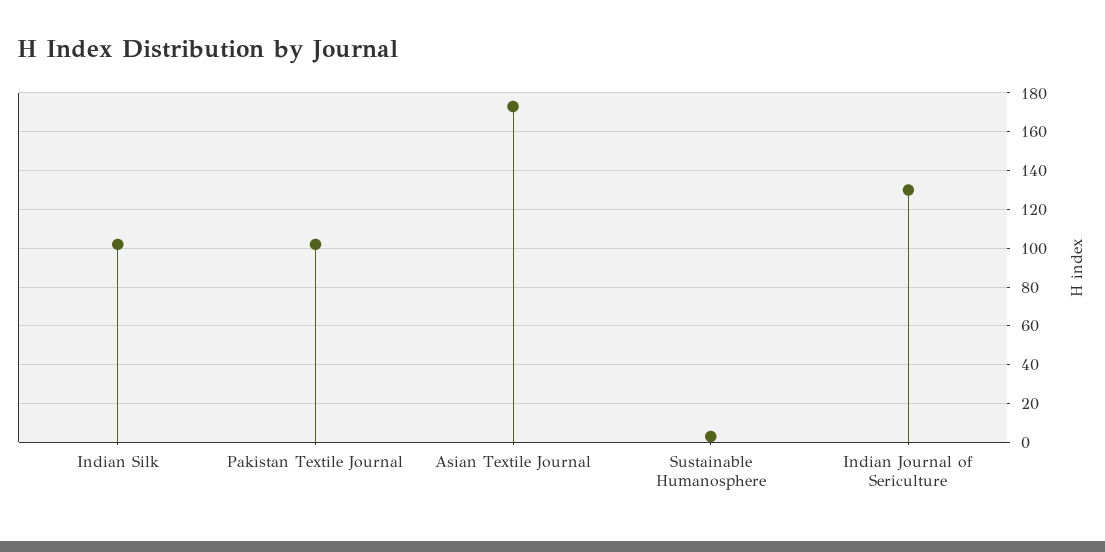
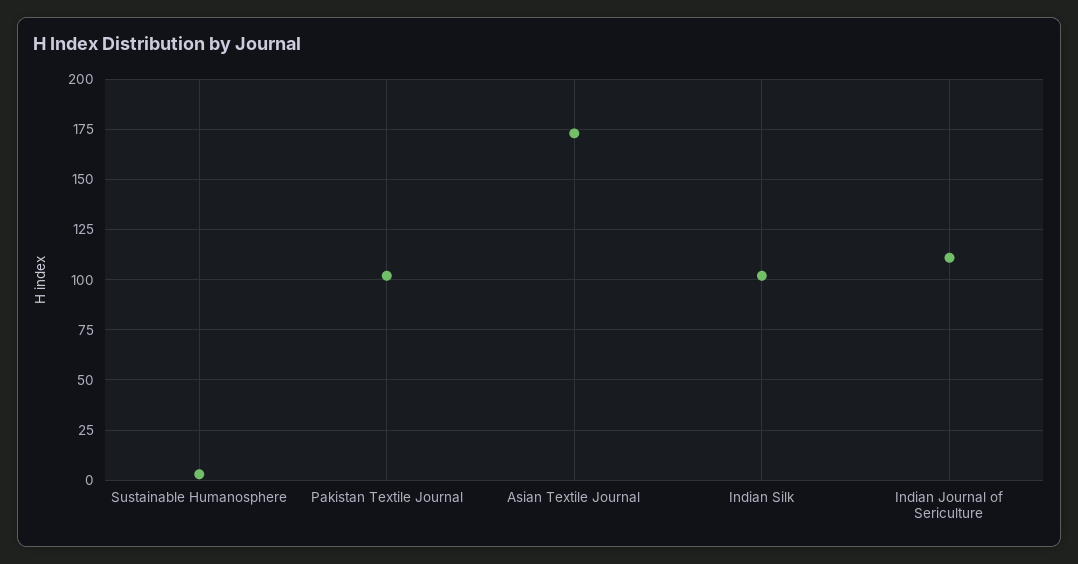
Indian Journal of Sericulture: 130 -> 110

